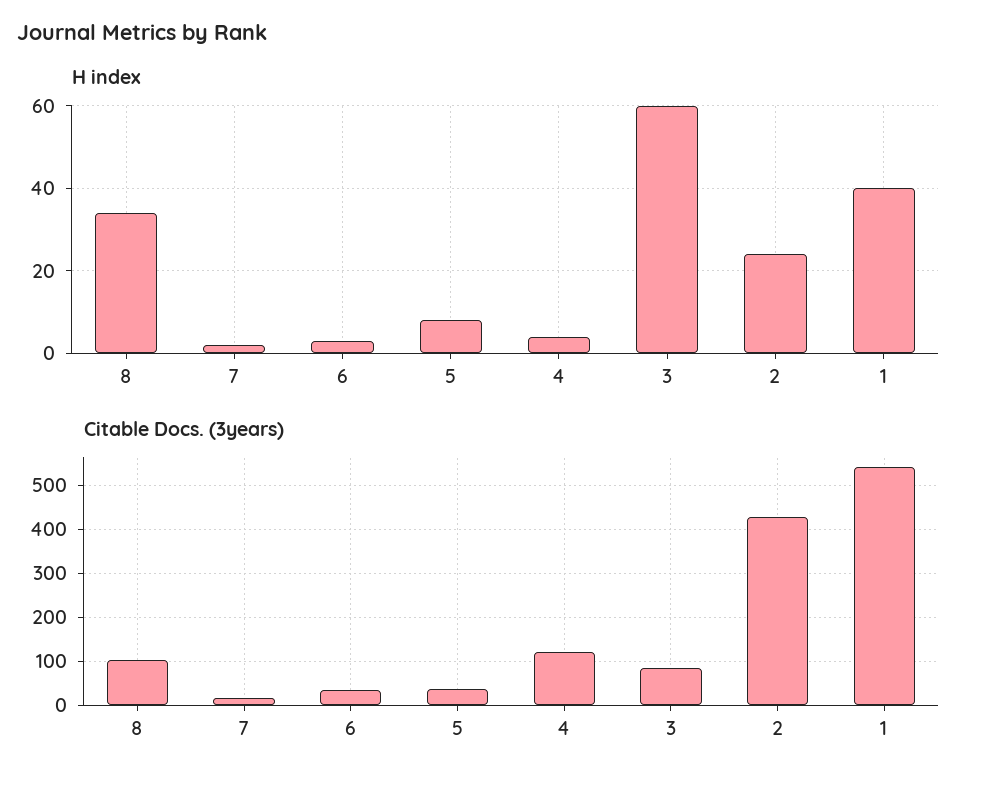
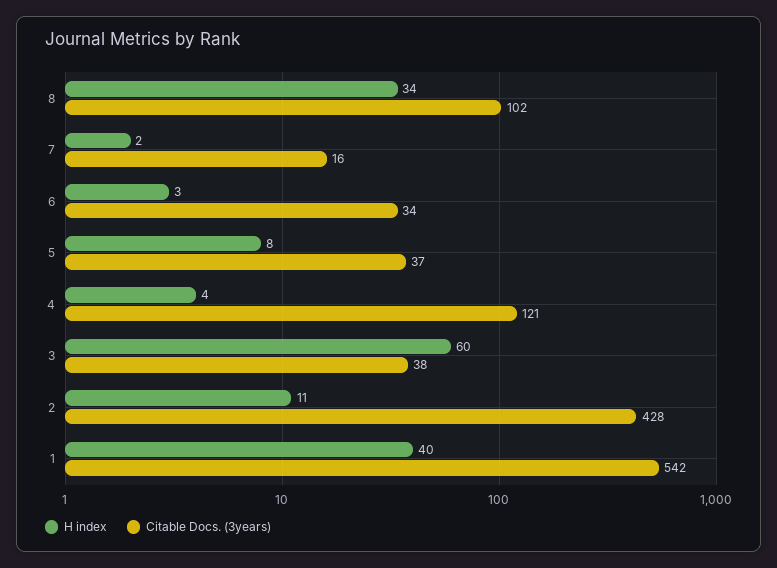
H index, 2: 25 -> 11
Citable Docs. (3years), 3: 80 -> 38

